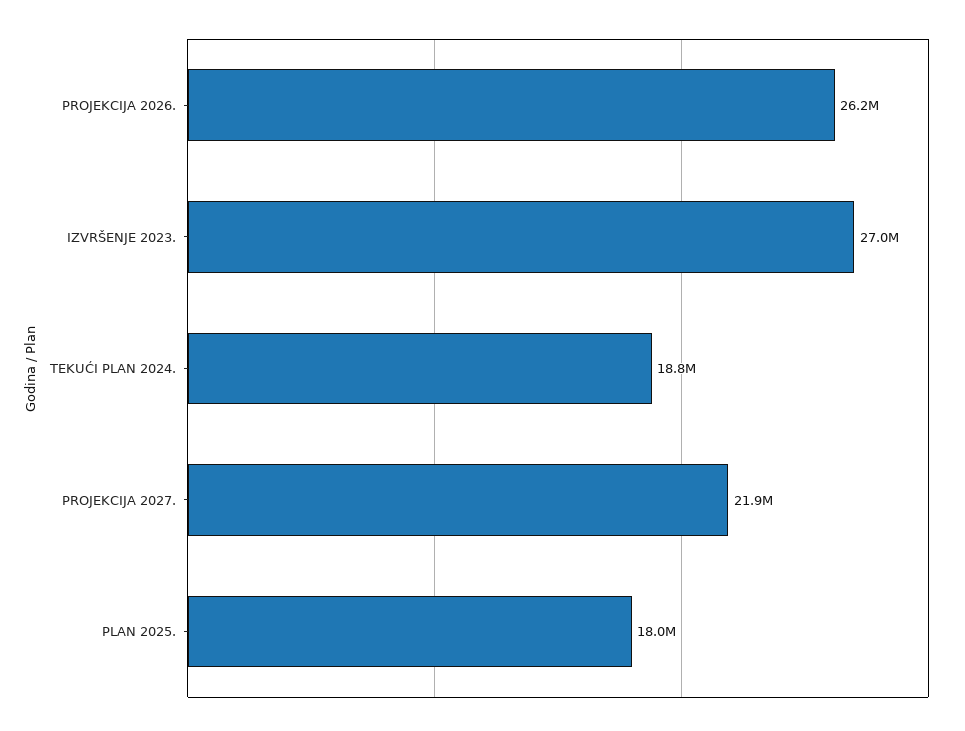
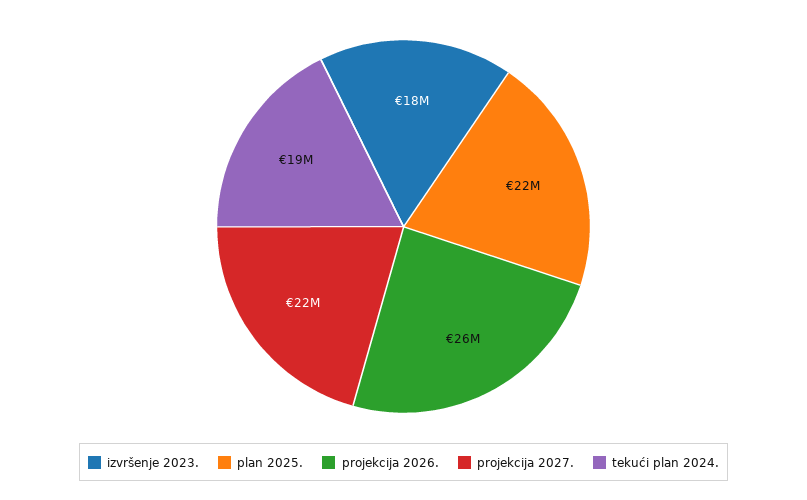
IZVRŠENJE 2023.: 27000000 -> 18000000
PLAN 2025.: 18000000 -> 22000000

